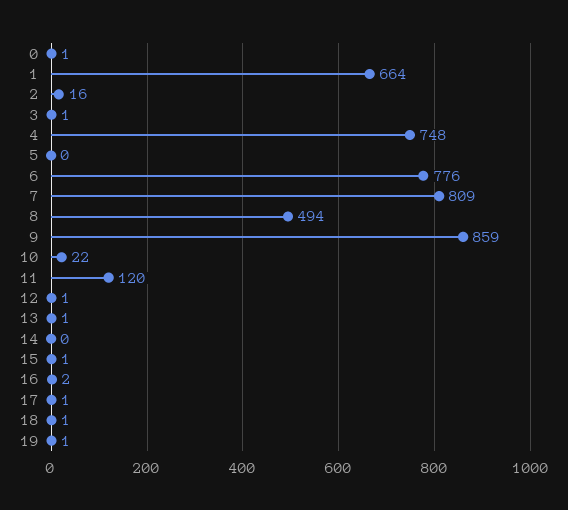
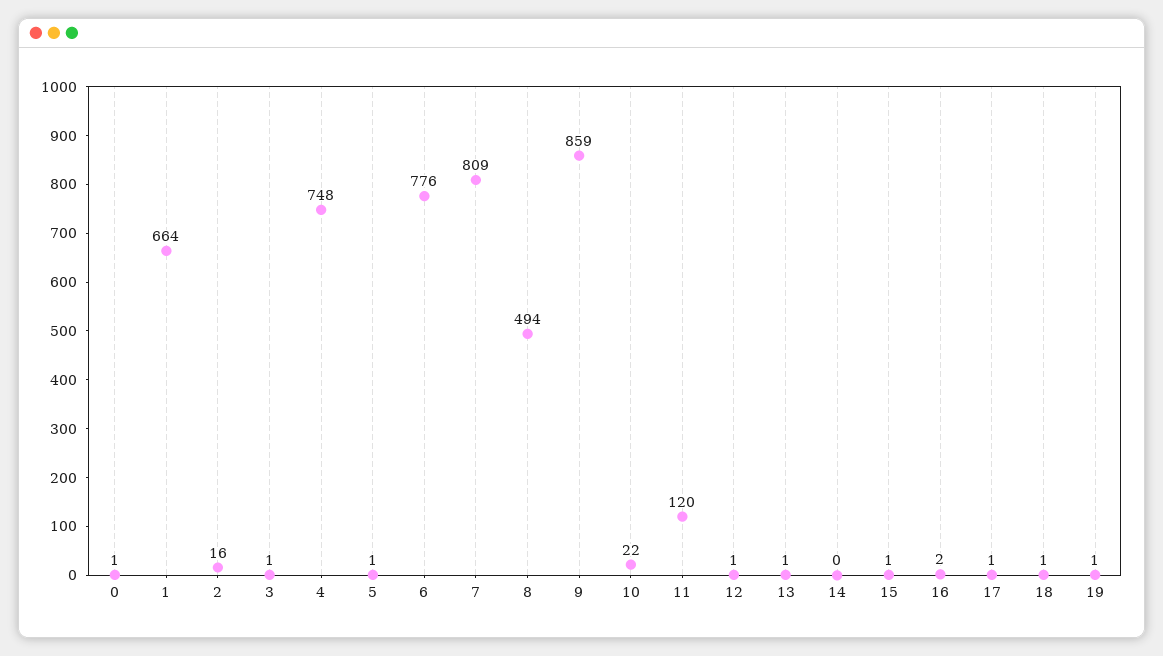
5: 0 -> 1

